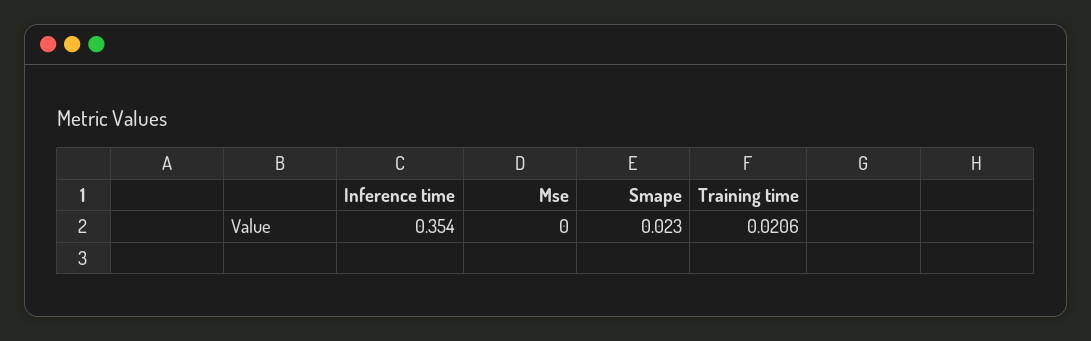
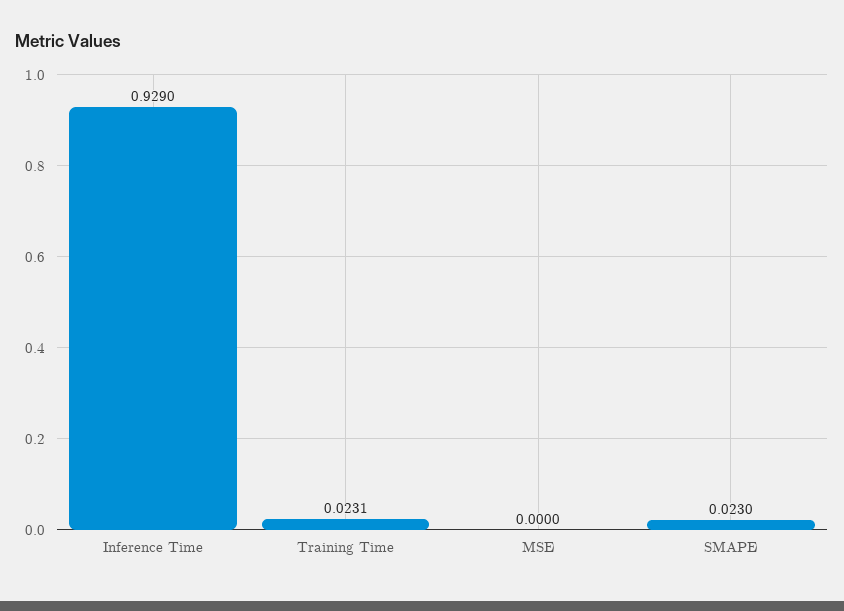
Inference time: 0.354 -> 0.929
Training time: 0.0206 -> 0.0231

